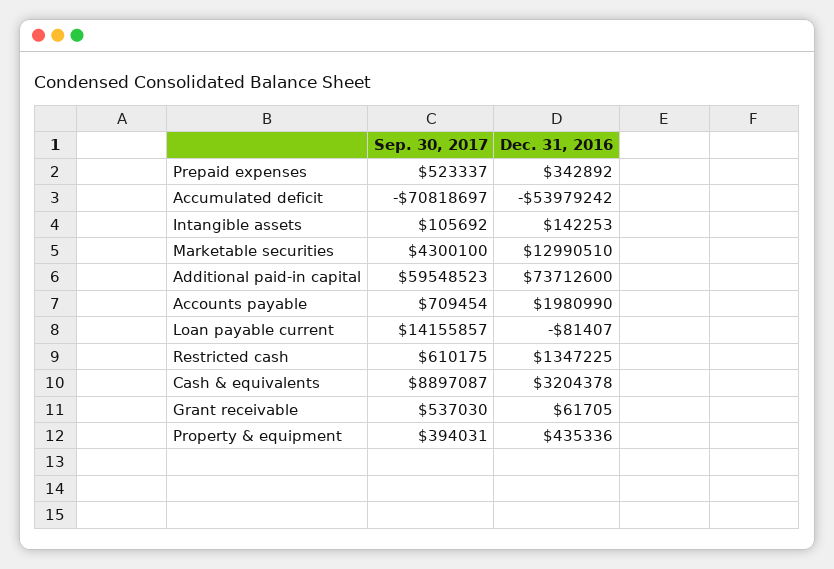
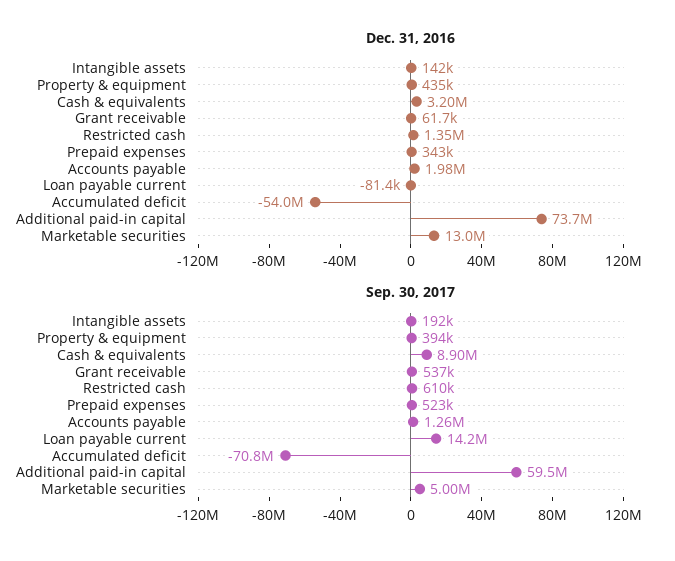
Sep. 30, 2017, Intangible assets: 105692 -> 192000
Sep. 30, 2017, Marketable securities: 4300100 -> 5000000
Sep. 30, 2017, Accounts payable: 709454 -> 1260000

